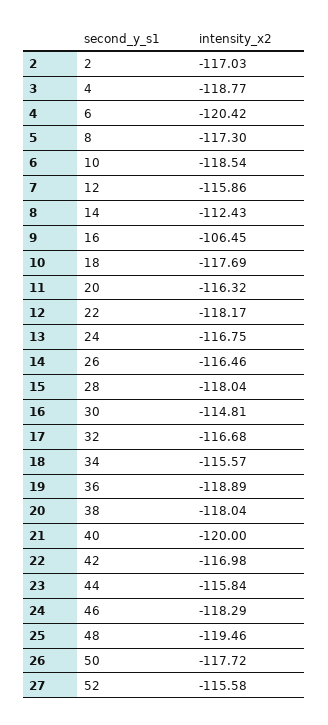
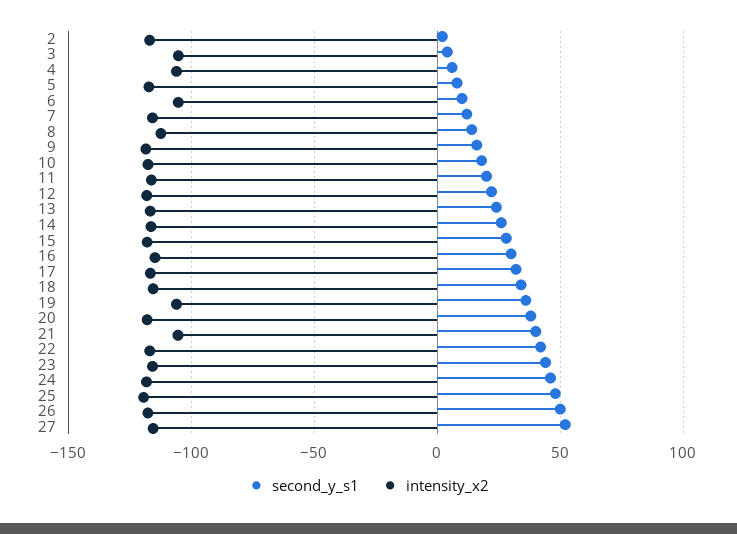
intensity_x2, 3: -118.77 -> -105
intensity_x2, 4: -120.42 -> -105
intensity_x2, 6: -118.54 -> -105
intensity_x2, 9: -106.45 -> -120
intensity_x2, 19: -118.89 -> -105
intensity_x2, 21: -120 -> -105

